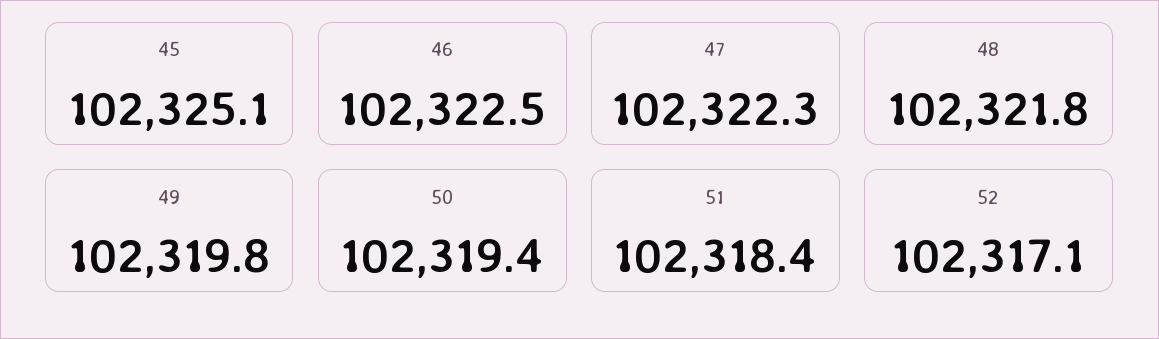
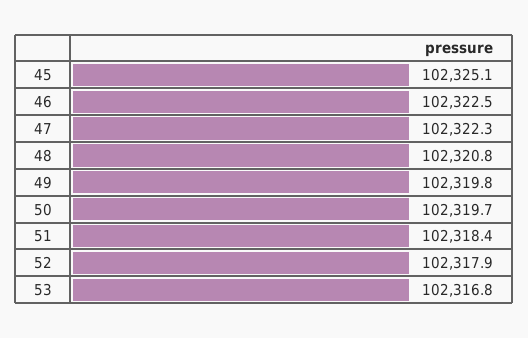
48: 102321.8 -> 102320.8
50: 102319.4 -> 102319.7
52: 102317.1 -> 102317.9
53: none -> 102316.8

